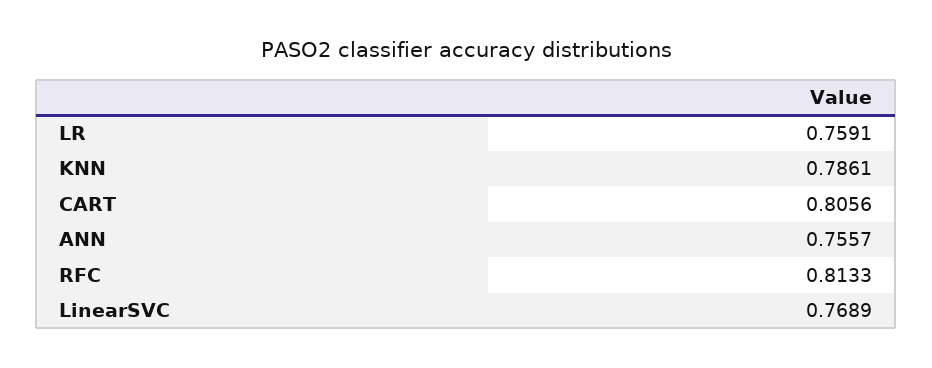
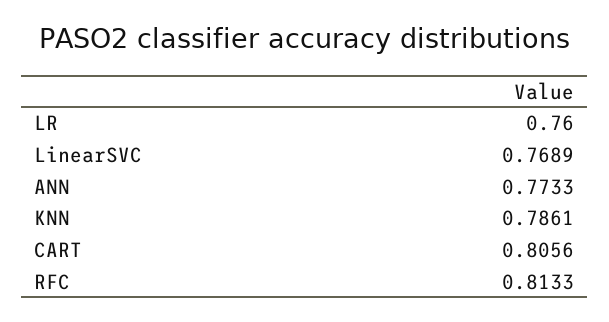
LR: 0.7591 -> 0.76
ANN: 0.7557 -> 0.7733

